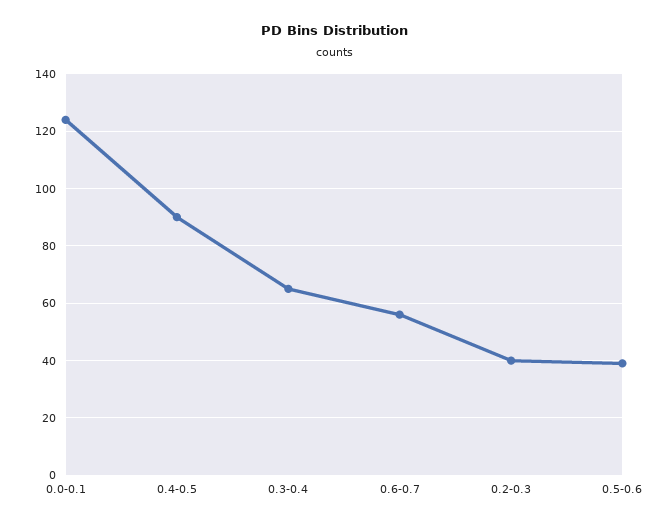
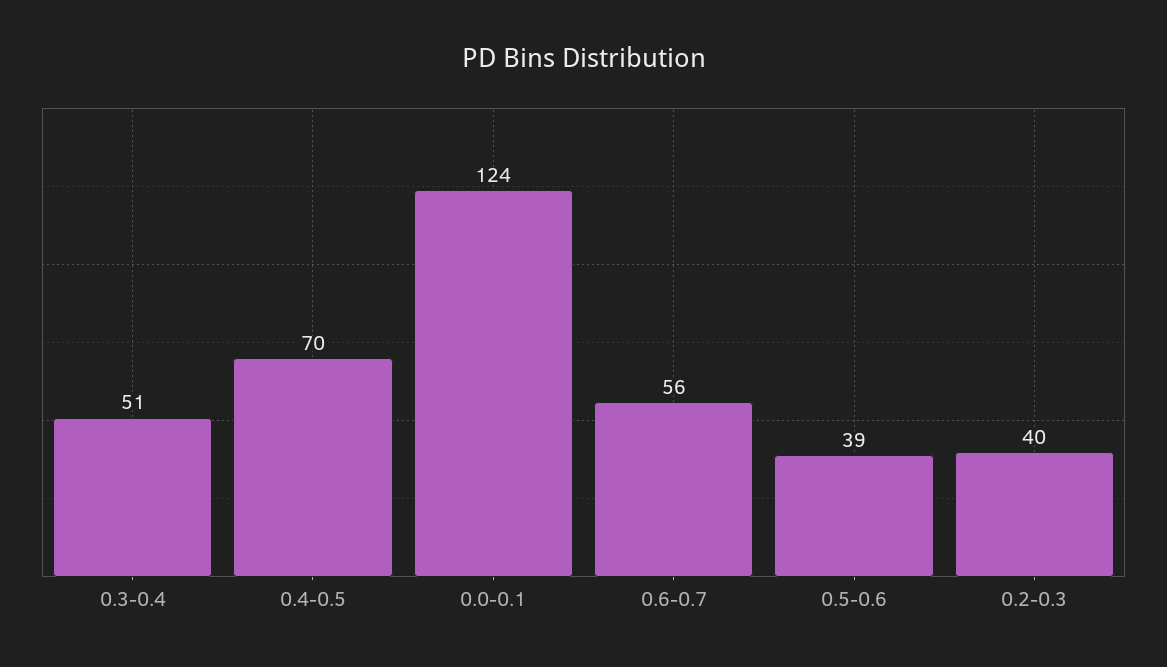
0.4-0.5: 90 -> 70
0.3-0.4: 65 -> 51

